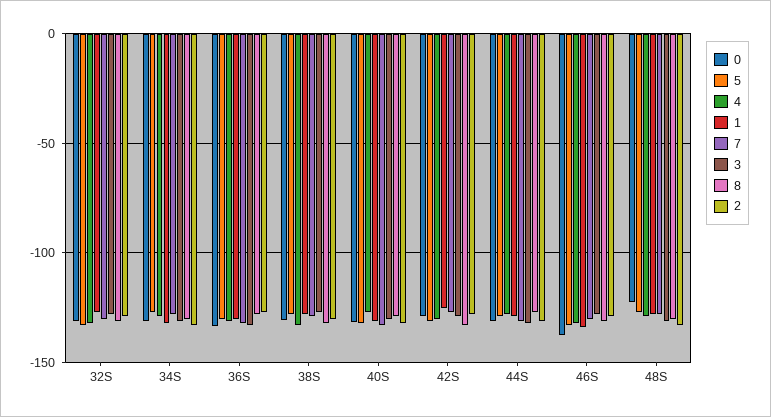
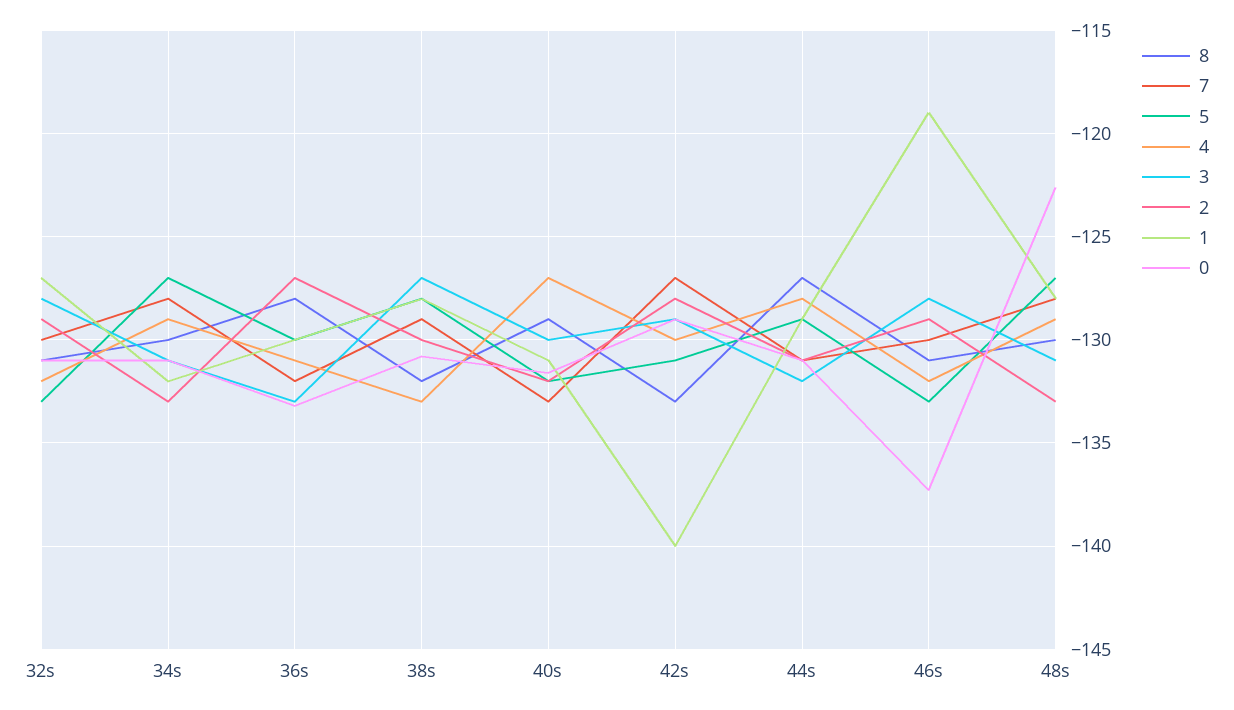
1, 42S: -125 -> -140
1, 46S: -135 -> -119

